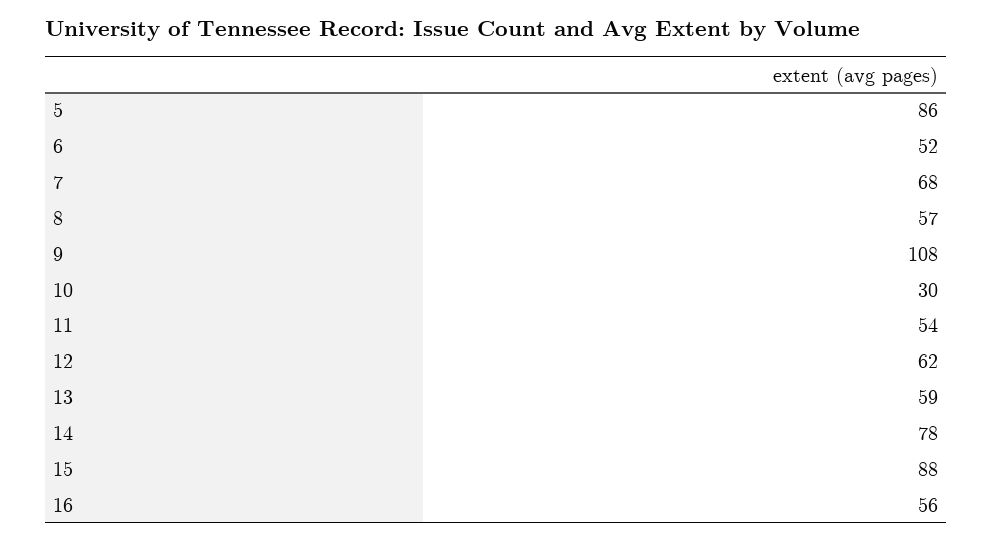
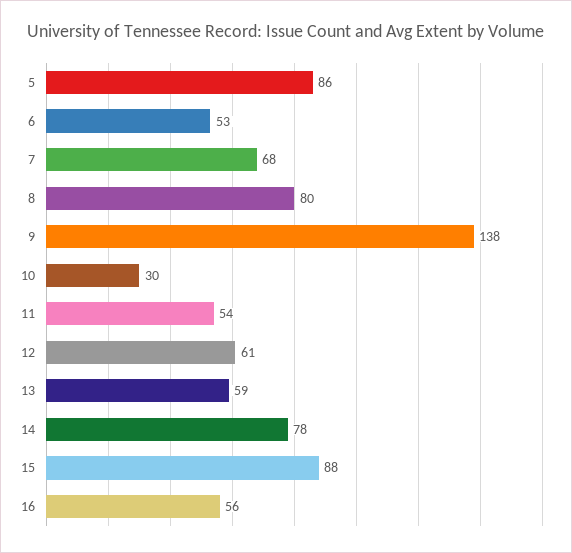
6: 52 -> 53
8: 57 -> 80
9: 108 -> 138
12: 62 -> 61

